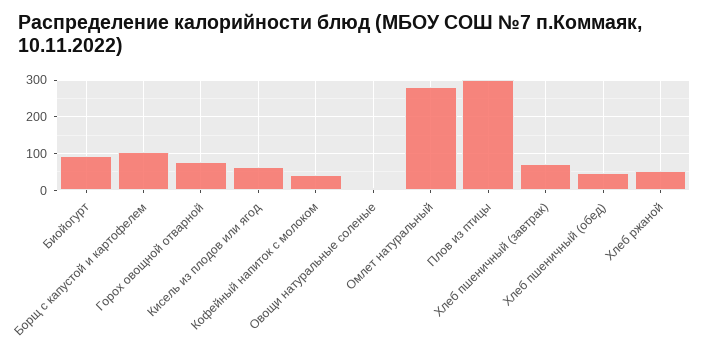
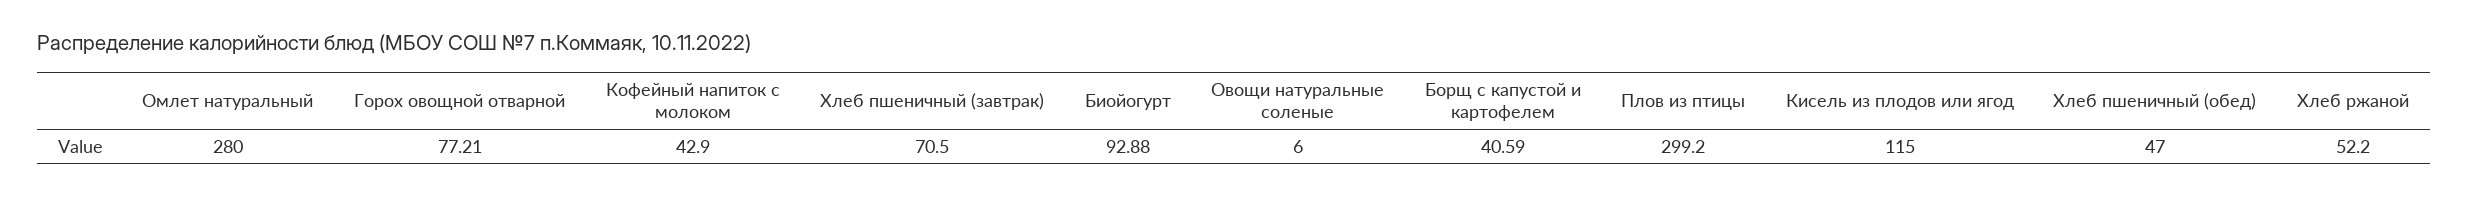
Борщ с капустой и картофелем: 100 -> 40.59
Кисель из плодов или ягод: 60 -> 115

